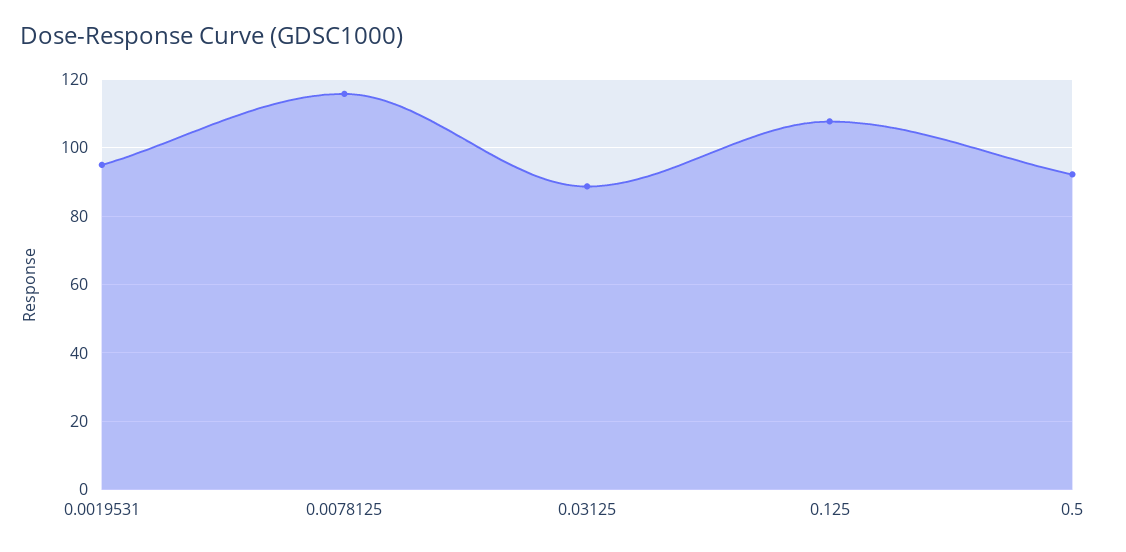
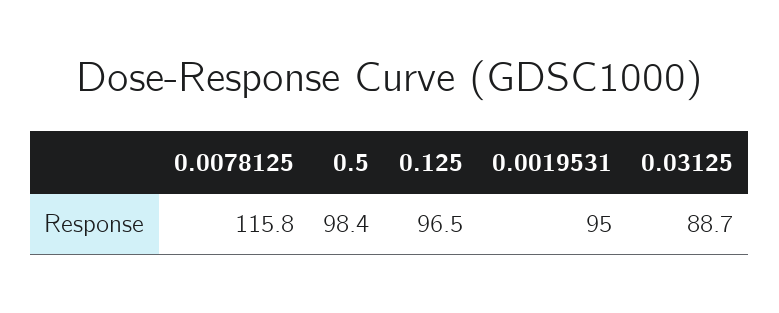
0.125: 108 -> 96.5
0.5: 92 -> 98.4

